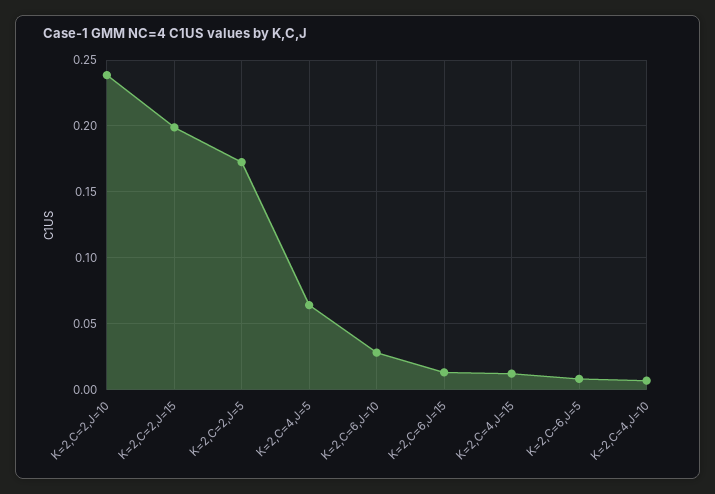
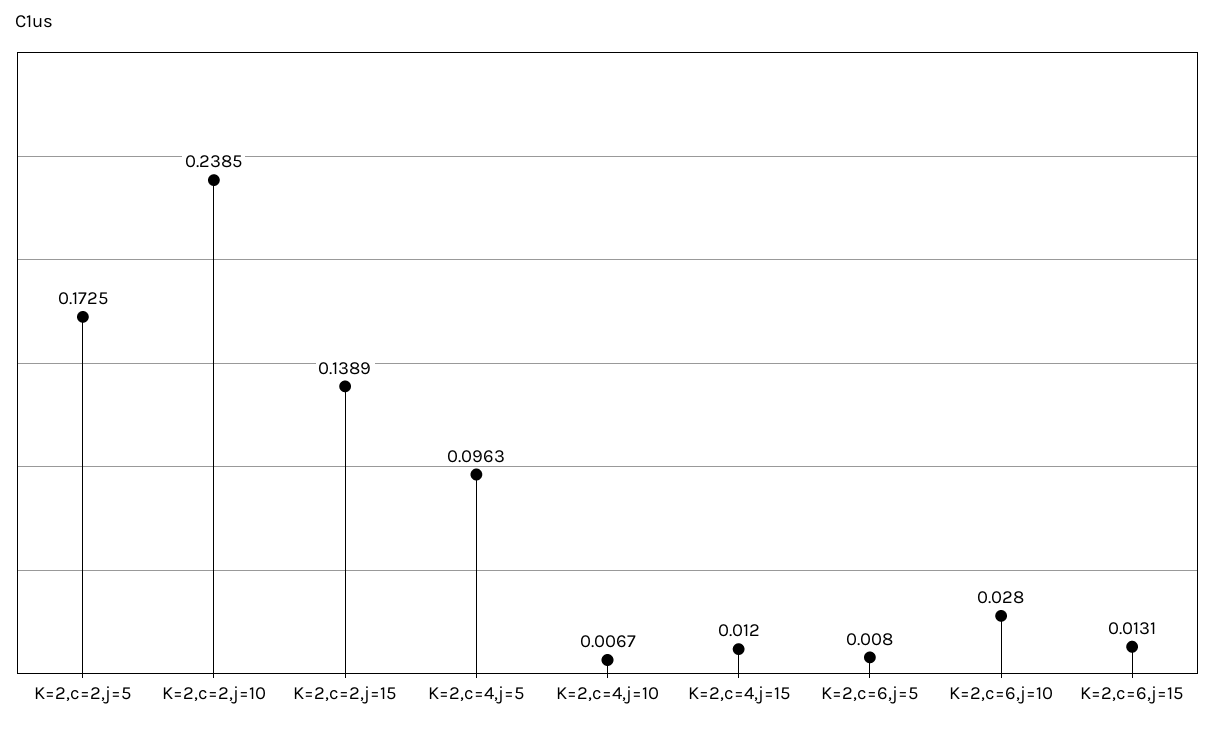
K=2,C=2,J=15: 0.2 -> 0.1389
K=2,C=4,J=5: 0.065 -> 0.0963

